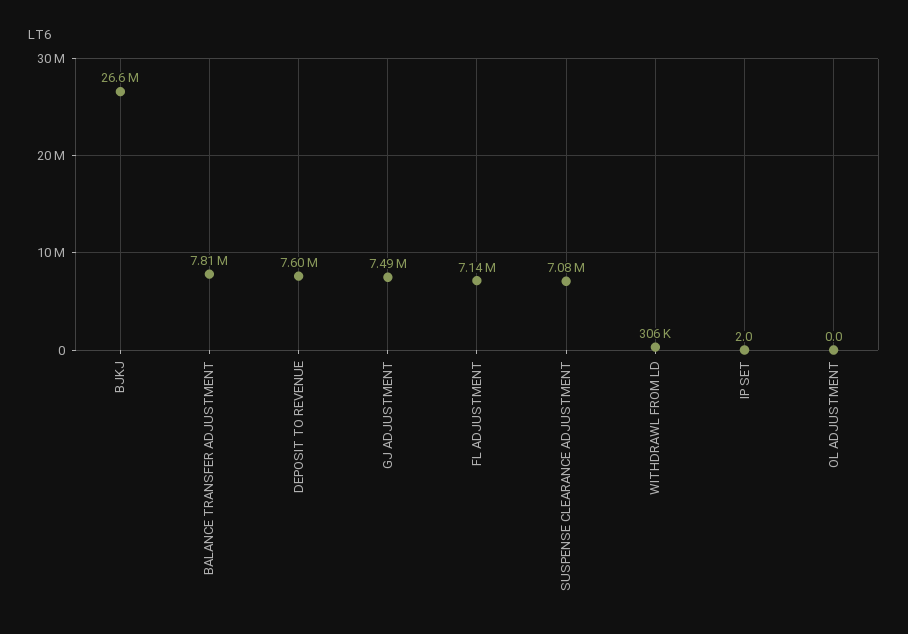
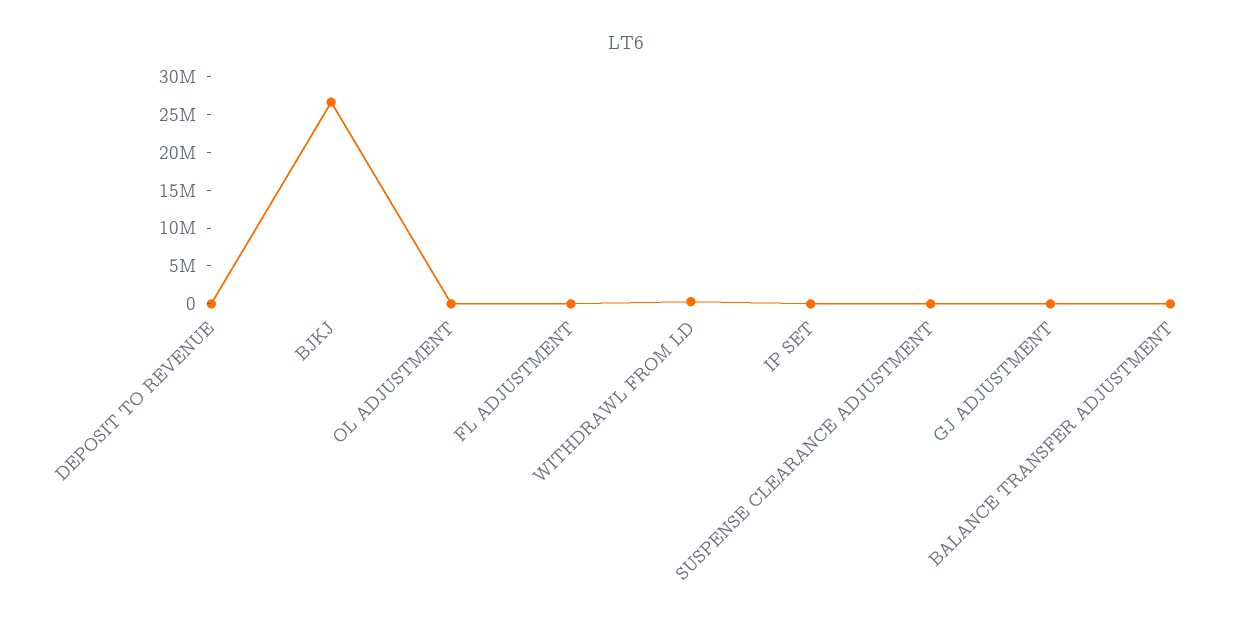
BALANCE TRANSFER ADJUSTMENT: 7810000 -> 0
DEPOSIT TO REVENUE: 7600000 -> 0
GJ ADJUSTMENT: 7490000 -> 0
FL ADJUSTMENT: 7140000 -> 0
SUSPENSE CLEARANCE ADJUSTMENT: 7080000 -> 0

